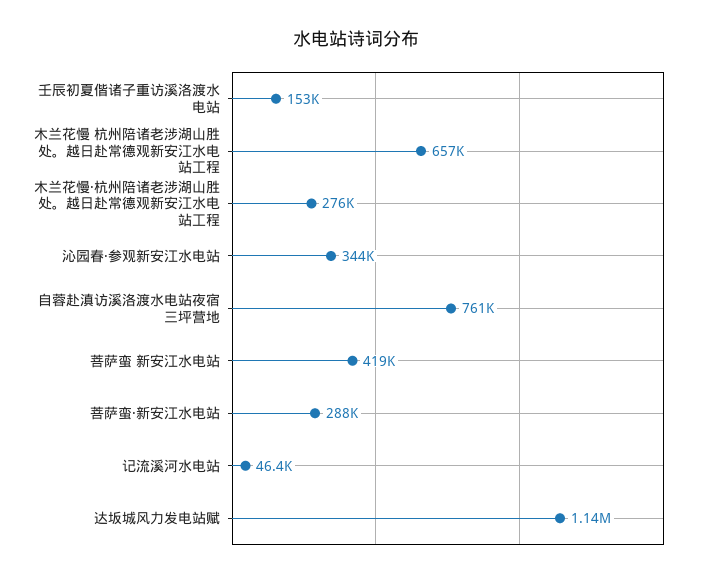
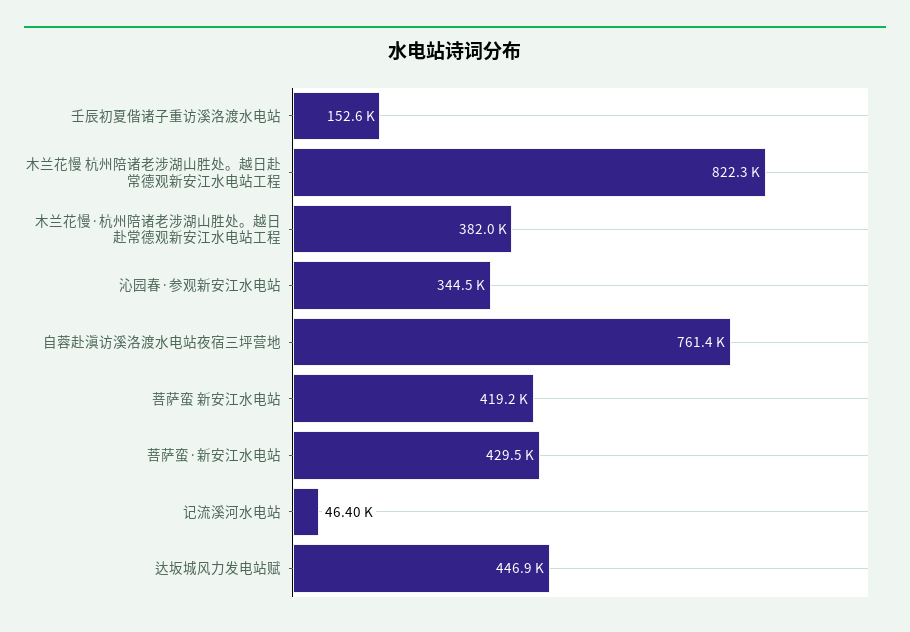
木兰花慢 杭州陪诸老涉湖山胜处。越日赴常德观新安江水电站工程: 657000 -> 822300
木兰花慢·杭州陪诸老涉湖山胜处。越日赴常德观新安江水电站工程: 276000 -> 382000
菩萨蛮·新安江水电站: 288000 -> 429500
达坂城风力发电站赋: 1140000 -> 446900

